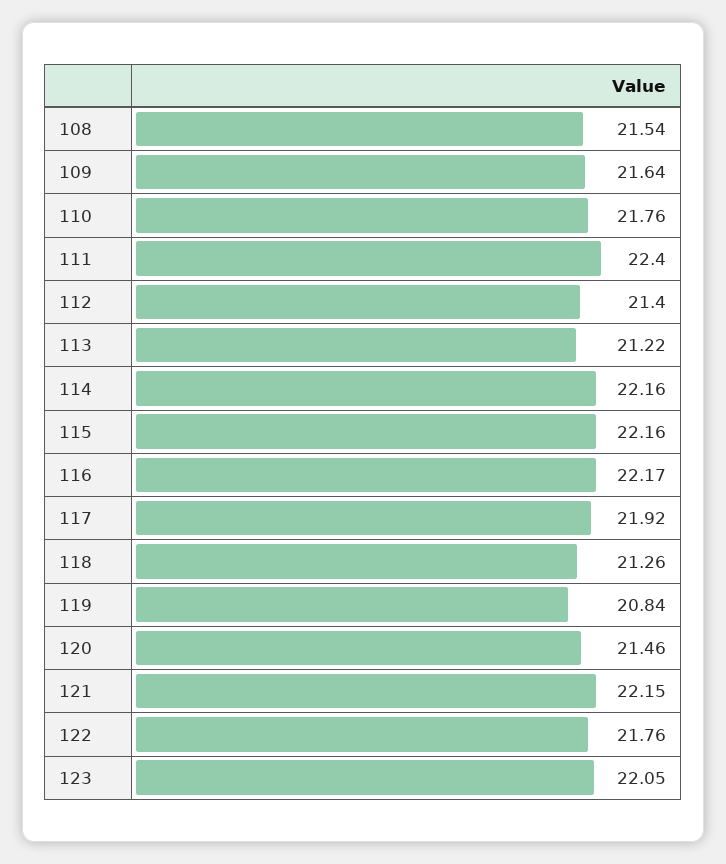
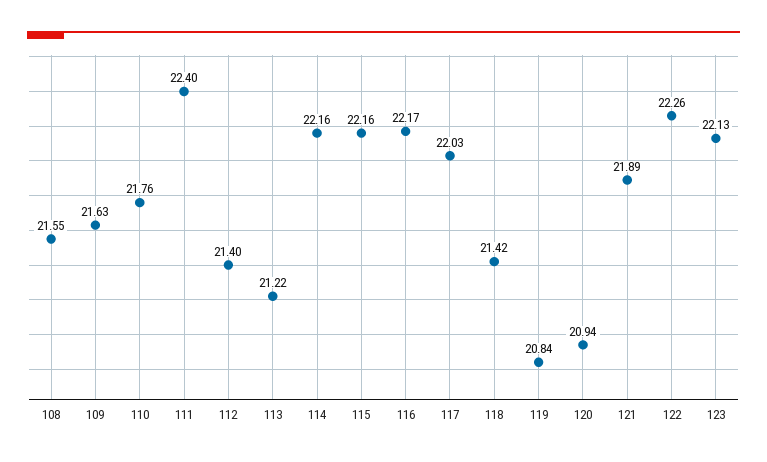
108: 21.54 -> 21.55
109: 21.64 -> 21.63
117: 21.92 -> 22.03
118: 21.26 -> 21.42
120: 21.46 -> 20.94
121: 22.15 -> 21.89
122: 21.76 -> 22.26
123: 22.05 -> 22.13

